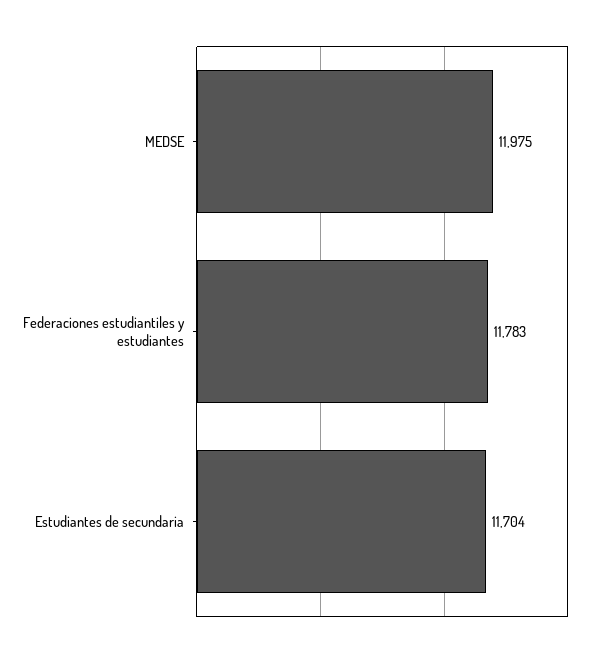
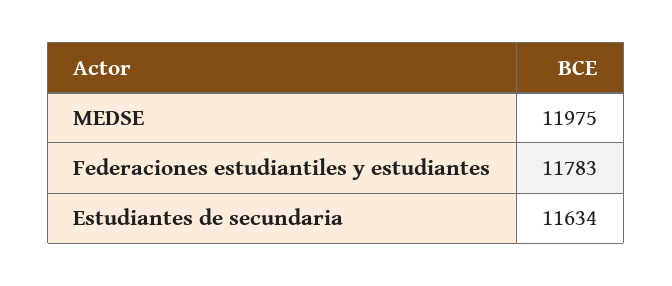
Estudiantes de secundaria: 11704 -> 11634

